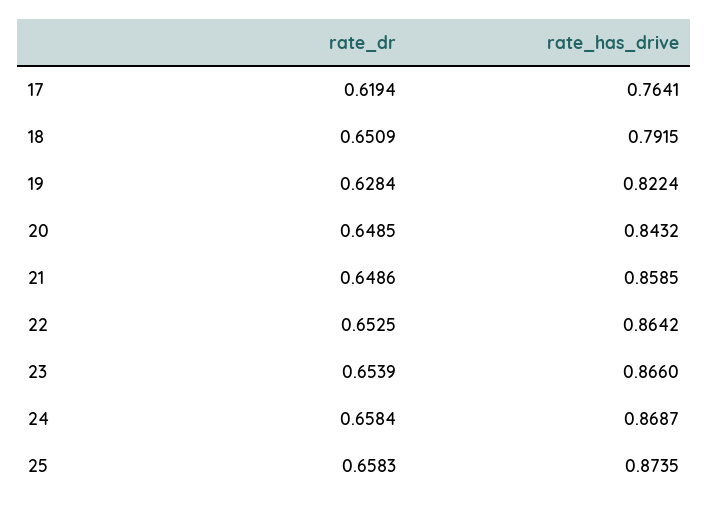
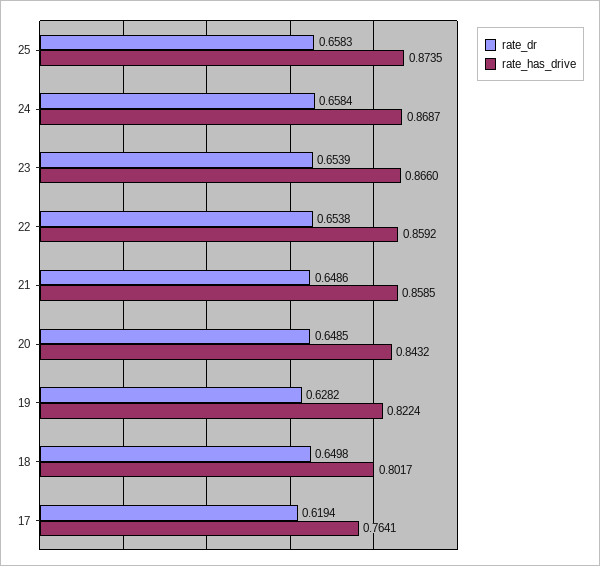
rate_dr, 18: 0.6509 -> 0.6498
rate_has_drive, 18: 0.7915 -> 0.8017
rate_dr, 19: 0.6284 -> 0.6282
rate_dr, 22: 0.6525 -> 0.6538
rate_has_drive, 22: 0.8642 -> 0.8592

